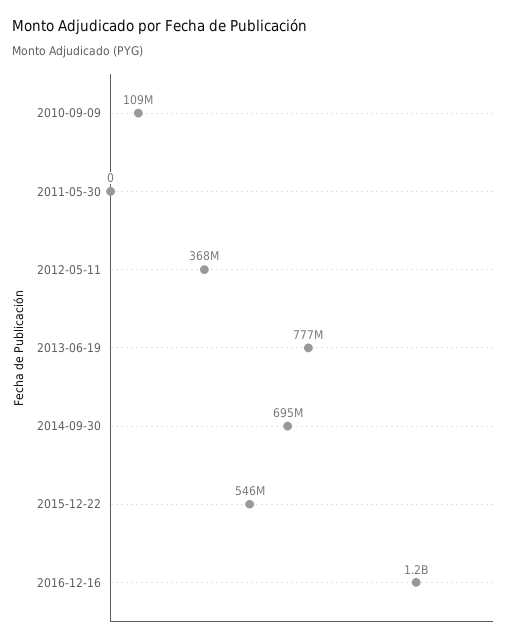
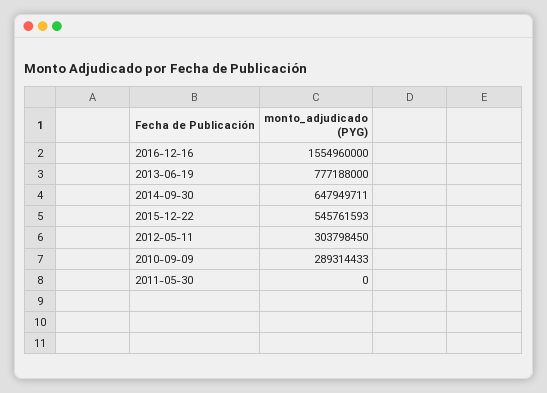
2010-09-09: 109000000 -> 289314433
2012-05-11: 368000000 -> 303798450
2014-09-30: 695000000 -> 647949711
2016-12-16: 1200000000 -> 1554960000

